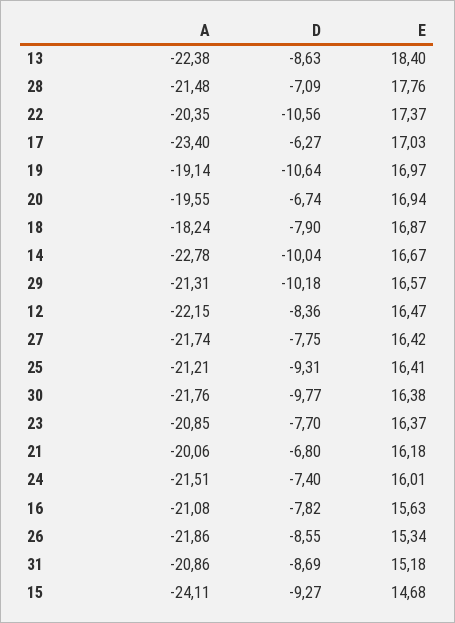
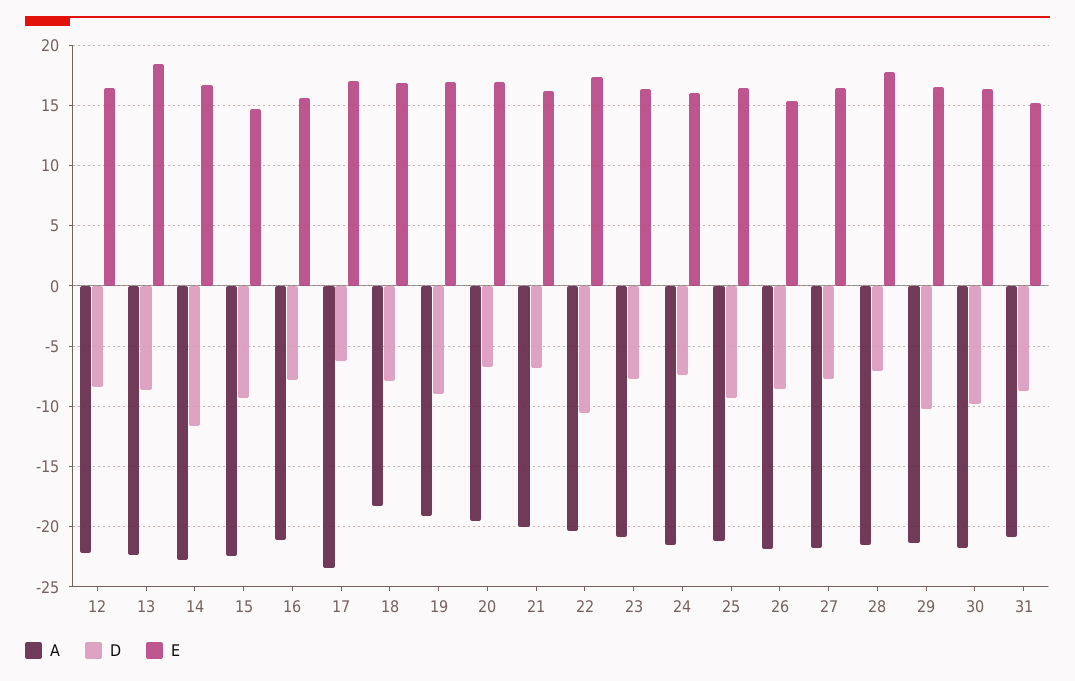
D, 19: -10.64 -> -9
D, 14: -10.04 -> -11.5
A, 15: -24.11 -> -22.5

